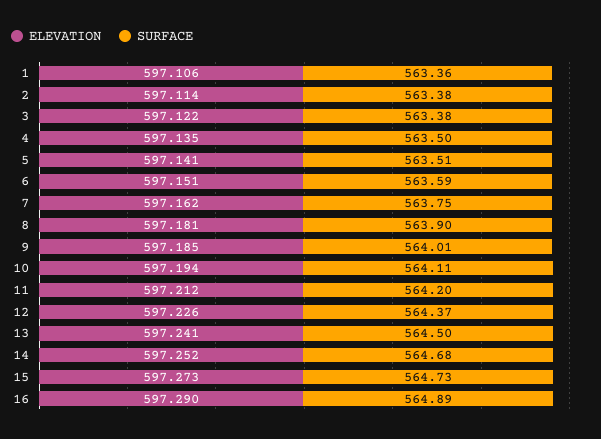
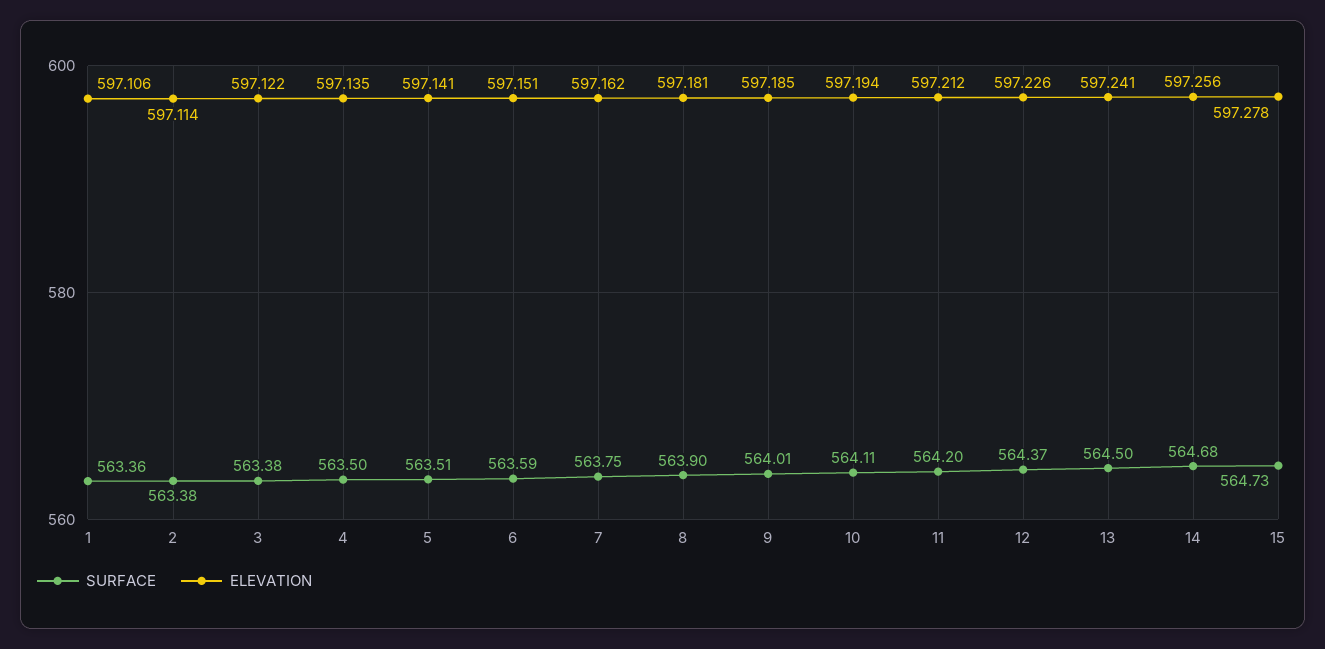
ELEVATION, 14: 597.252 -> 597.256
ELEVATION, 15: 597.273 -> 597.278
ELEVATION, 16: 597.29 -> none
SURFACE, 16: 564.89 -> none

